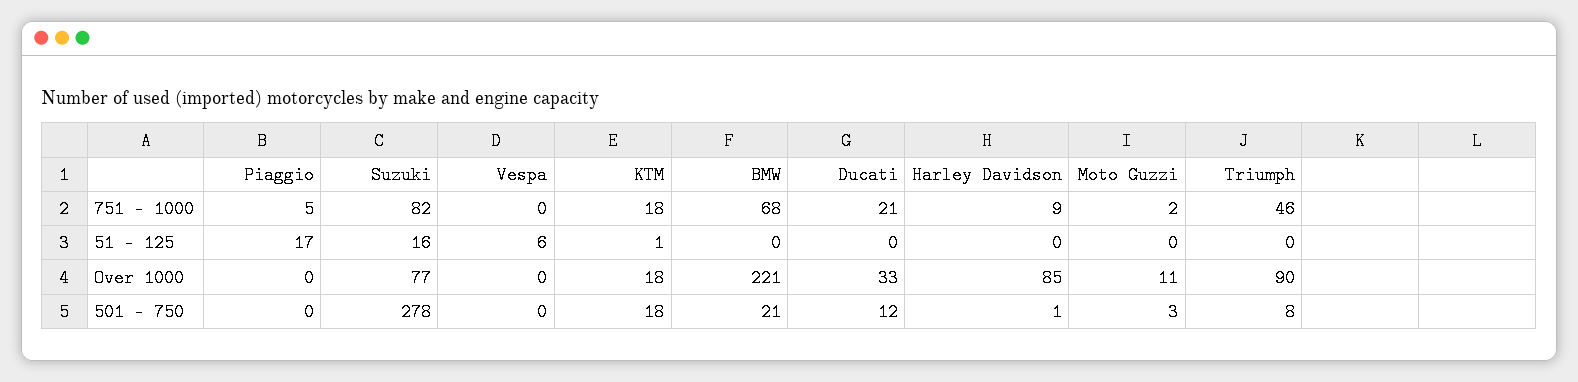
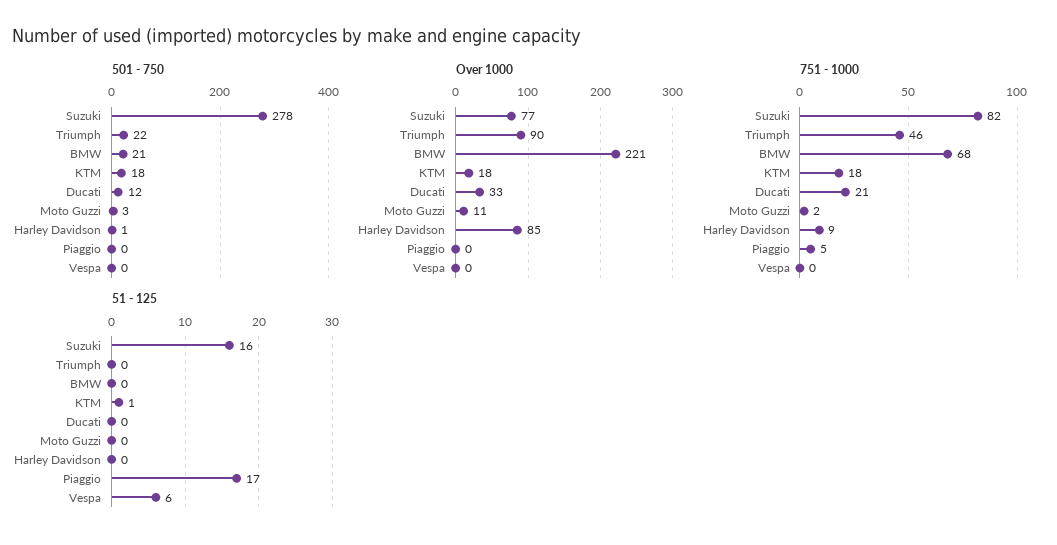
501 - 750, Triumph: 8 -> 22

